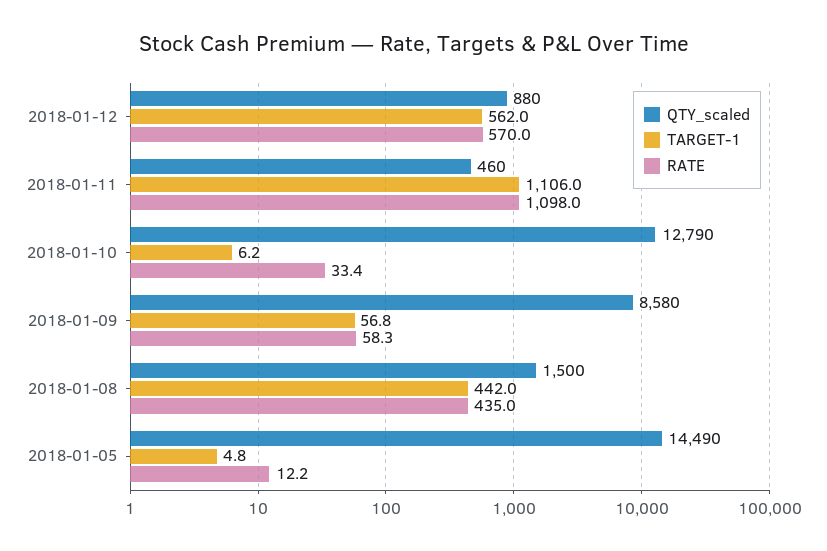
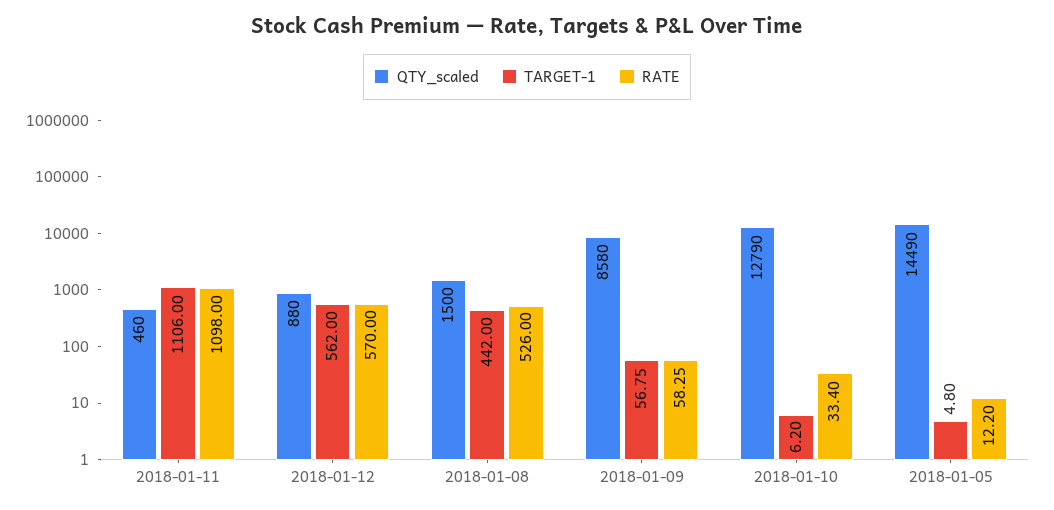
RATE, 2018-01-08: 435 -> 526

